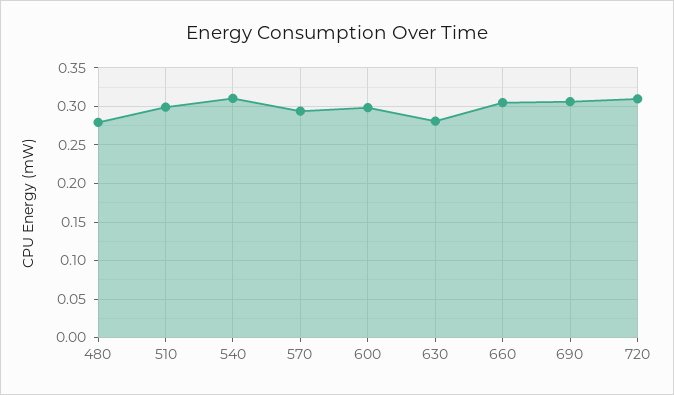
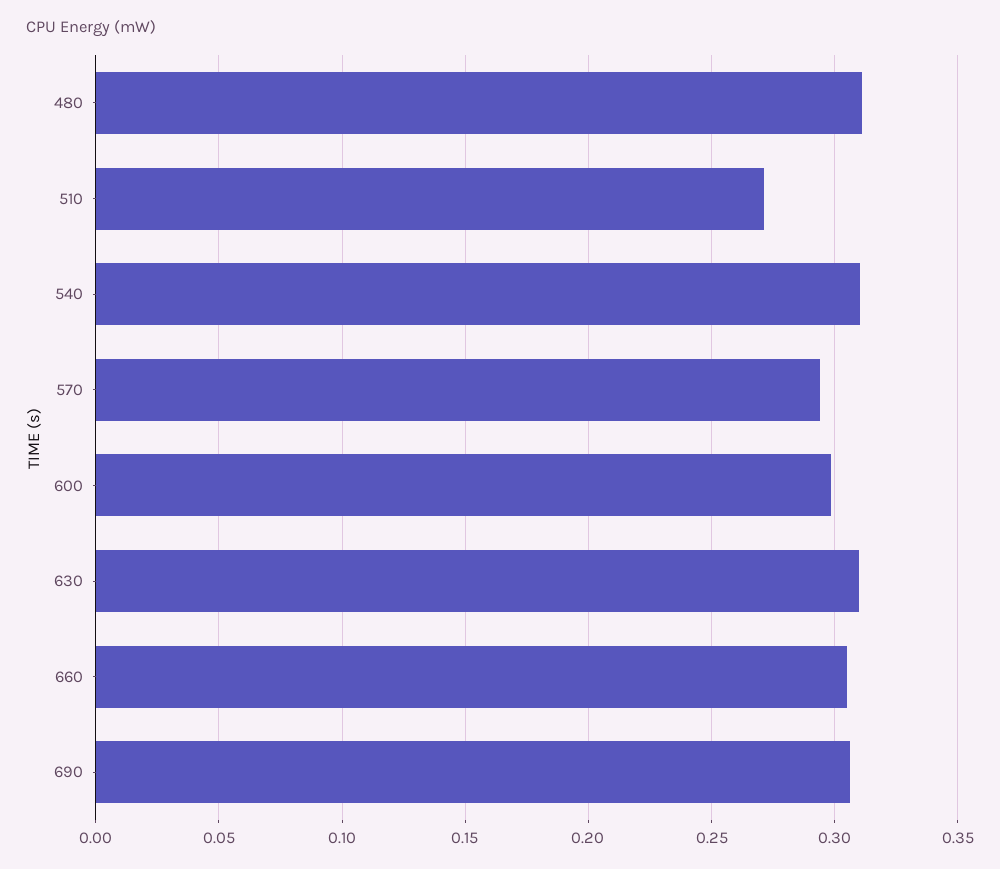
480: 0.28 -> 0.31
510: 0.3 -> 0.27
630: 0.28 -> 0.31
720: 0.31 -> none

